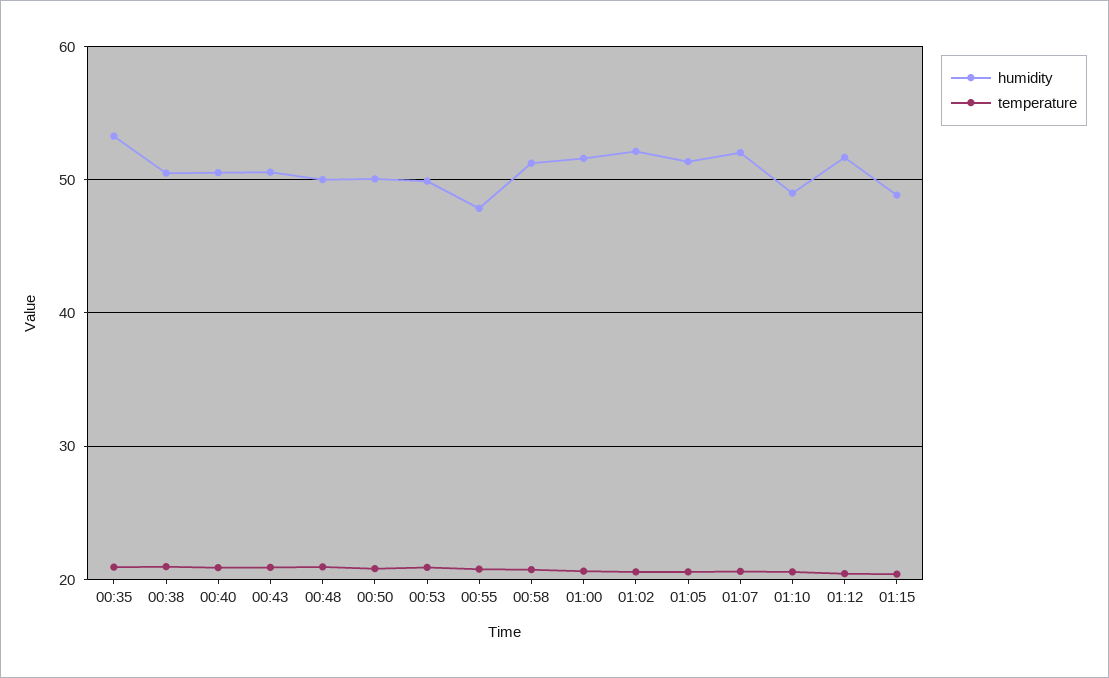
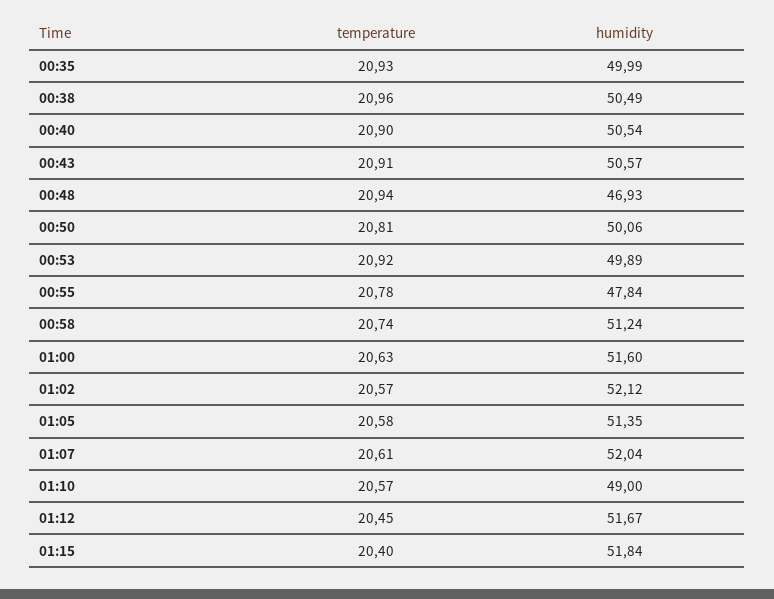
humidity, 00:35: 53 -> 49.99
humidity, 00:48: 50 -> 46.93
humidity, 01:15: 49 -> 51.84

